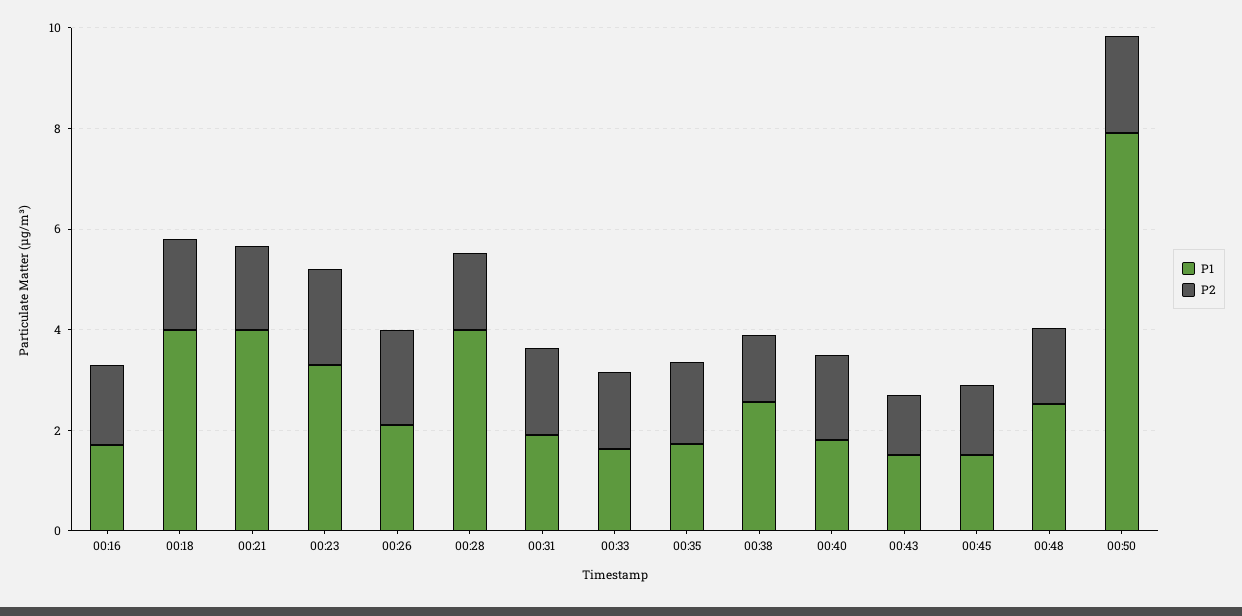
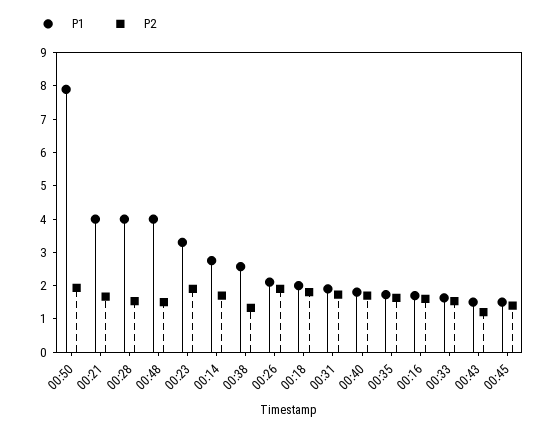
P1, 00:18: 4 -> 2
P1, 00:48: 2.5 -> 4
P1, 00:14: none -> 2.75
P2, 00:14: none -> 1.75

